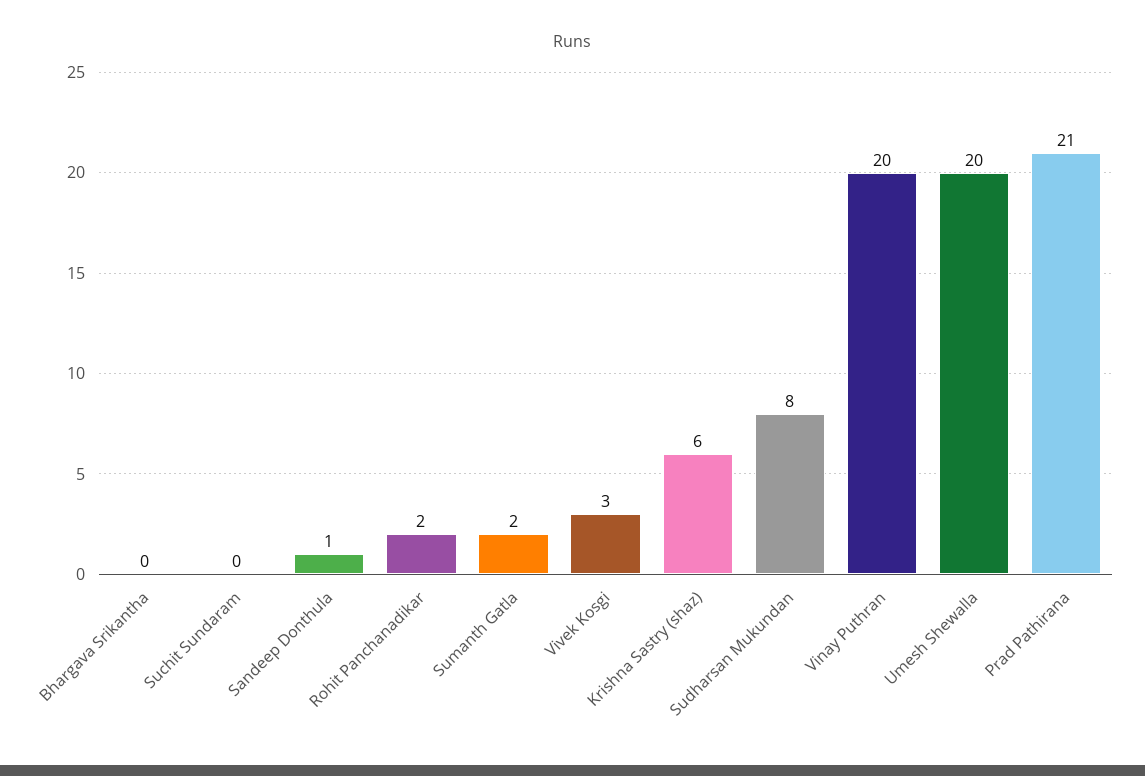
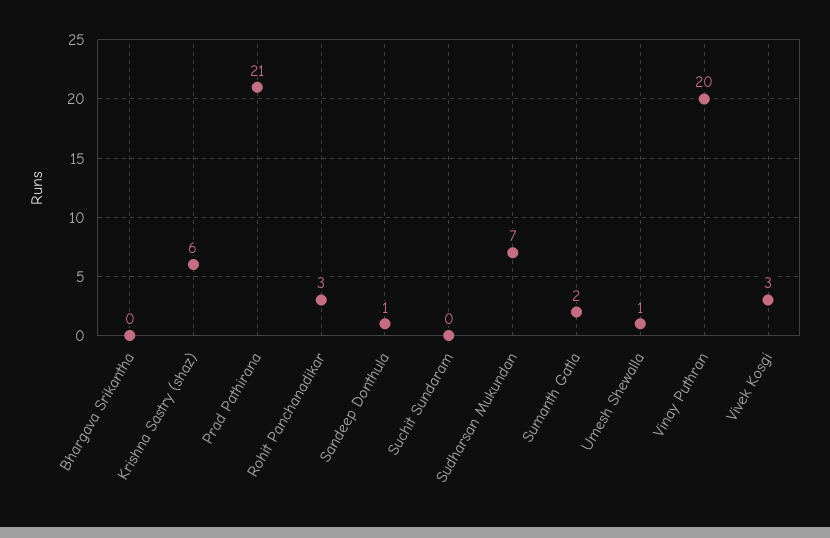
Rohit Panchanadikar: 2 -> 3
Sudharsan Mukundan: 8 -> 7
Umesh Shewalla: 20 -> 1

